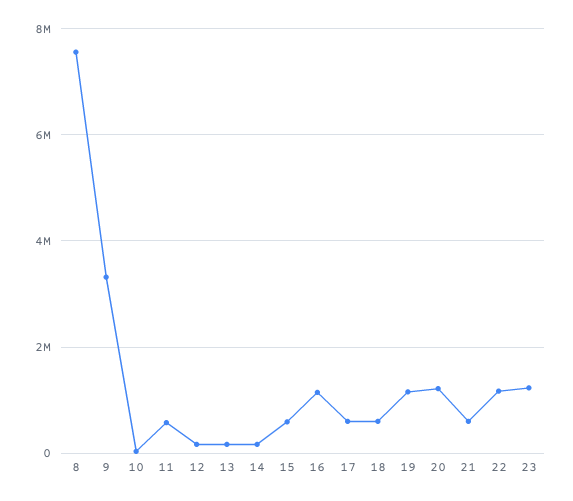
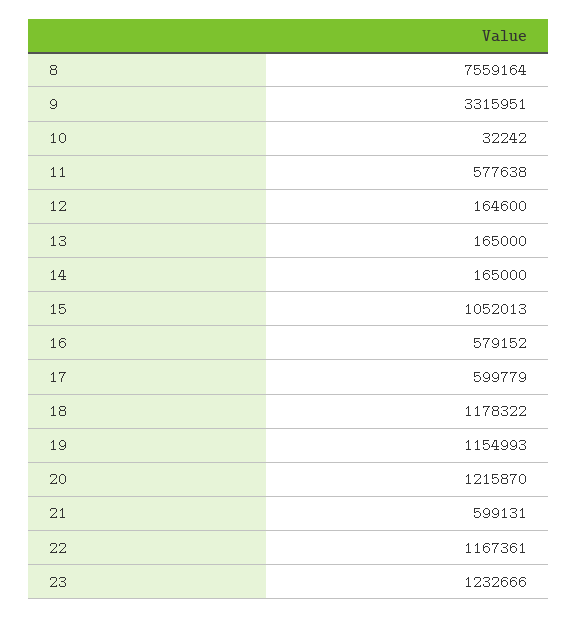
15: 600000 -> 1052013
16: 1200000 -> 579152
18: 600000 -> 1178322

